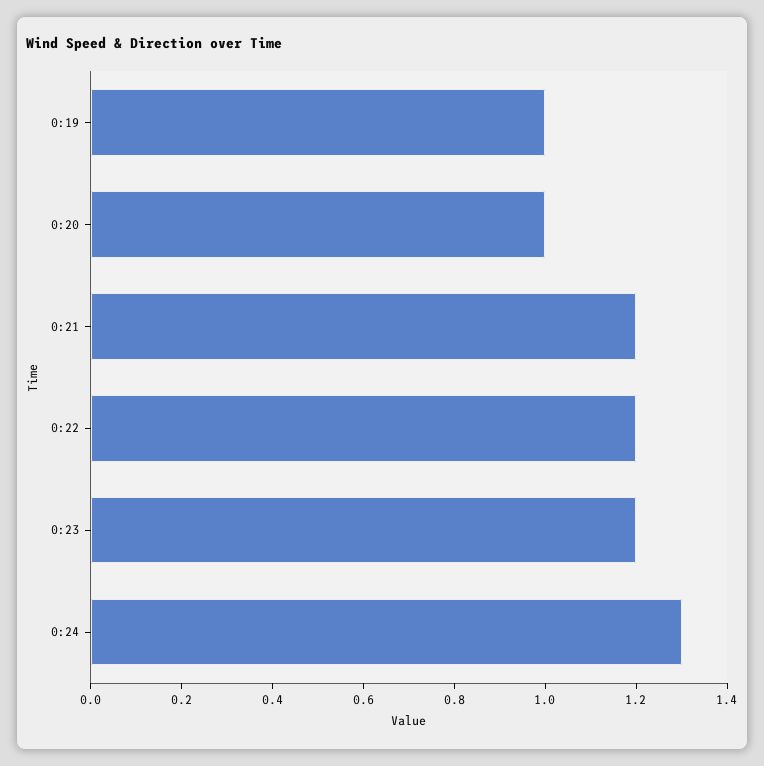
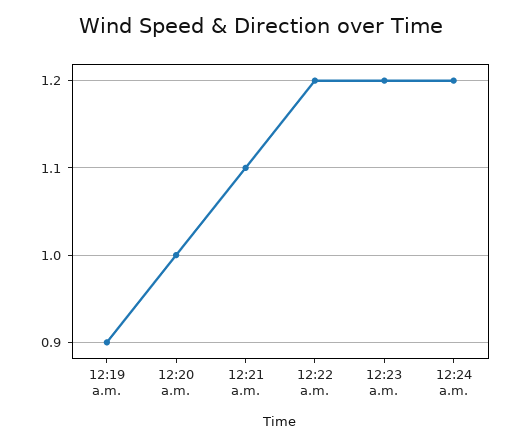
0:19: 1 -> 0.9
0:21: 1.2 -> 1.1
0:24: 1.3 -> 1.2

